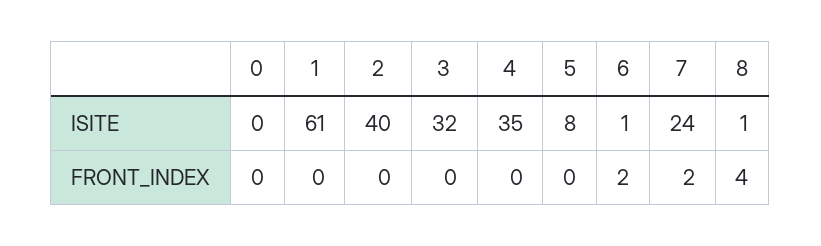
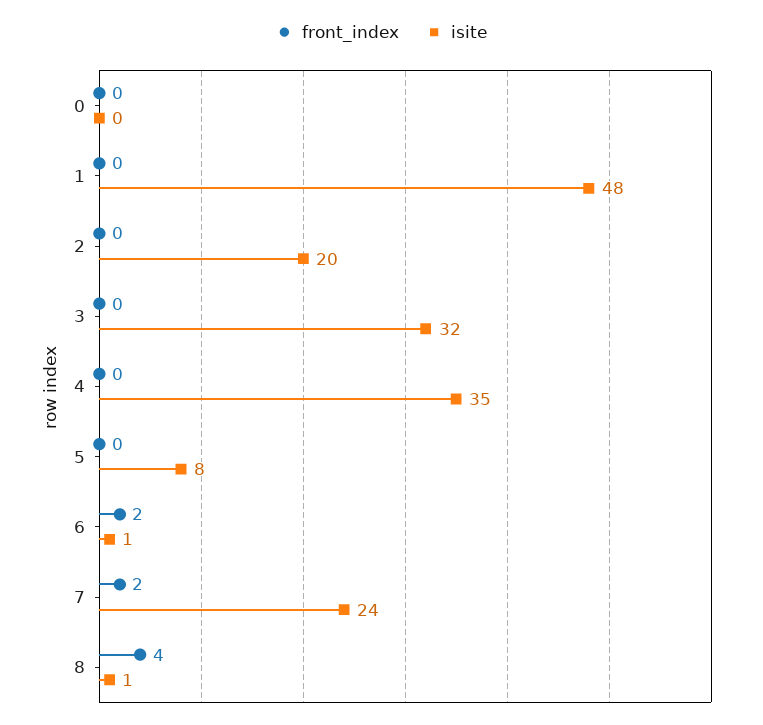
ISITE, 1: 61 -> 48
ISITE, 2: 40 -> 20

